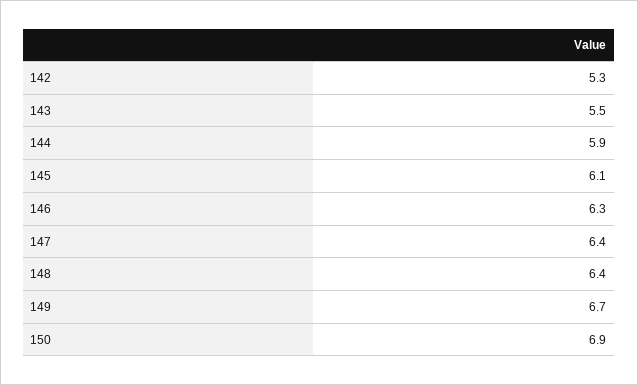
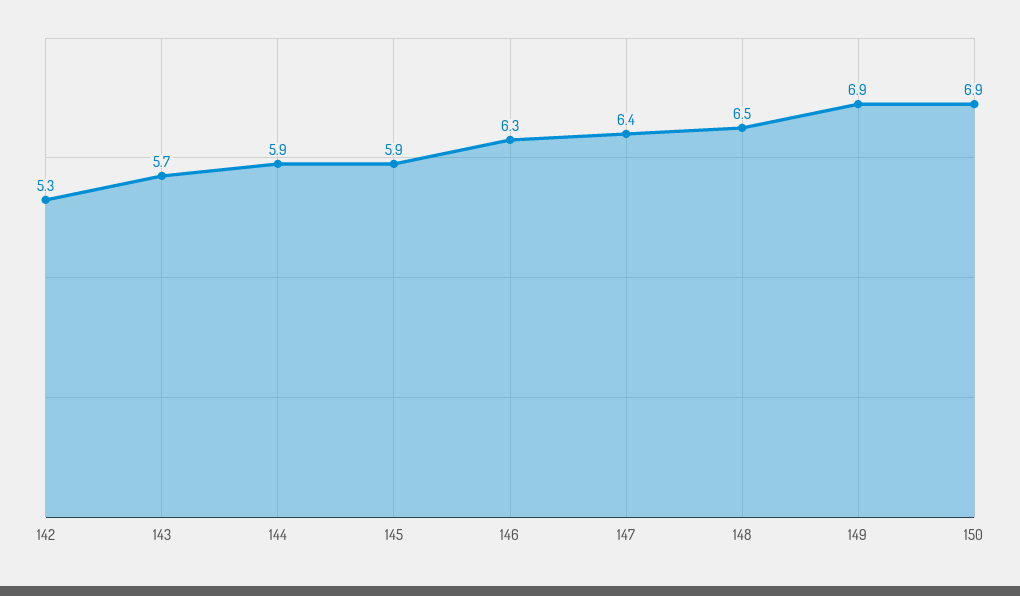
143: 5.5 -> 5.7
145: 6.1 -> 5.9
148: 6.4 -> 6.5
149: 6.7 -> 6.9

